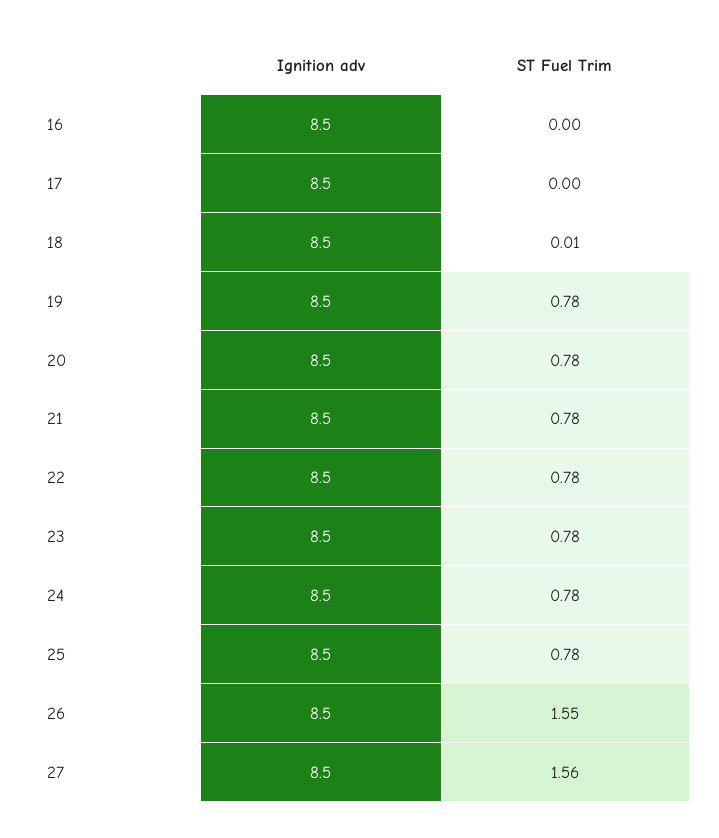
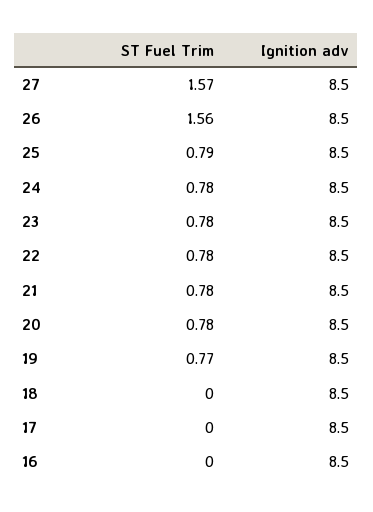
ST Fuel Trim, 18: 0.01 -> 0
ST Fuel Trim, 19: 0.78 -> 0.77
ST Fuel Trim, 25: 0.78 -> 0.79
ST Fuel Trim, 26: 1.55 -> 1.56
ST Fuel Trim, 27: 1.56 -> 1.57

